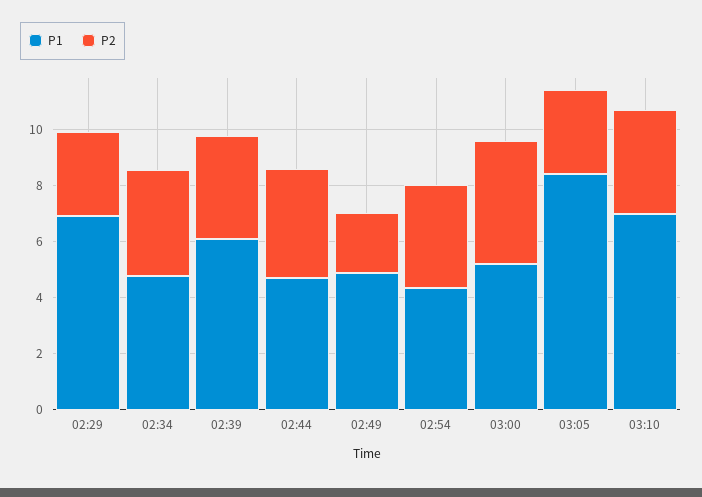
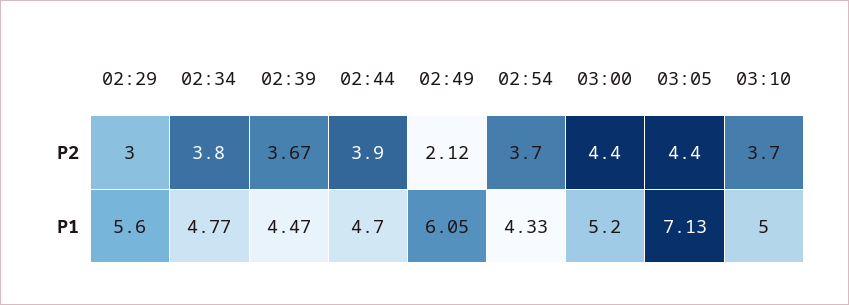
P1, 02:29: 7 -> 5.6
P1, 02:39: 6 -> 4.47
P1, 02:49: 5 -> 6.05
P1, 03:05: 8.5 -> 7.13
P2, 03:05: 3 -> 4.4
P1, 03:10: 7 -> 5

